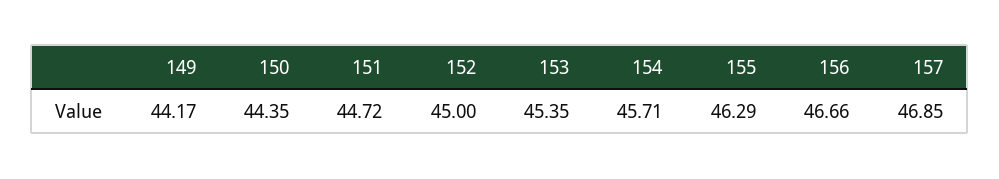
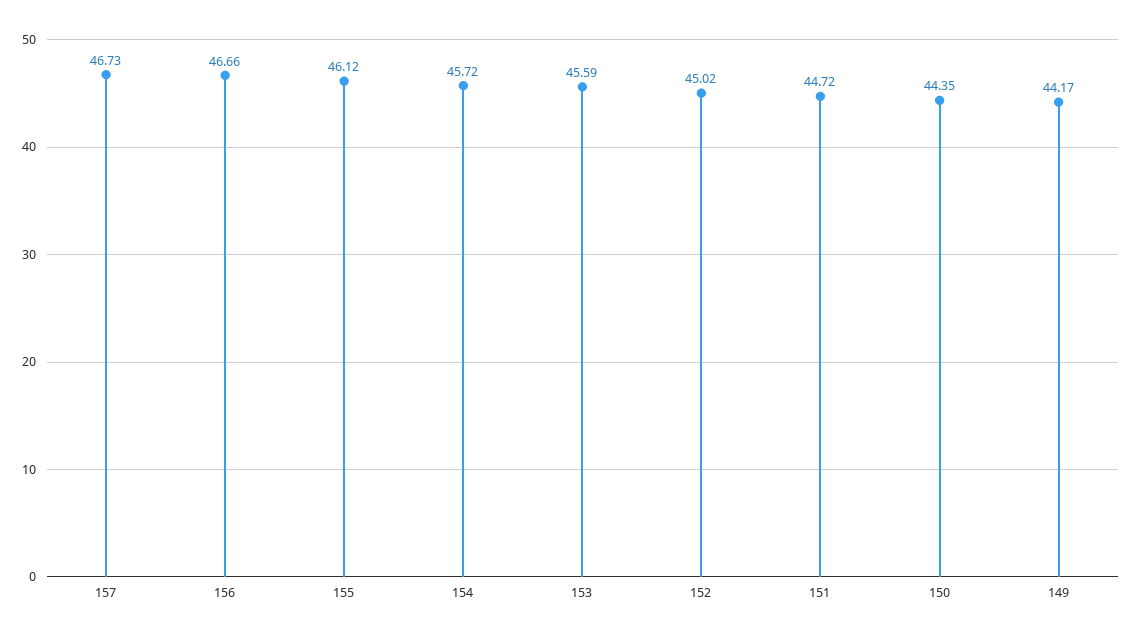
152: 45 -> 45.02
153: 45.35 -> 45.59
154: 45.71 -> 45.72
155: 46.29 -> 46.12
157: 46.85 -> 46.73

